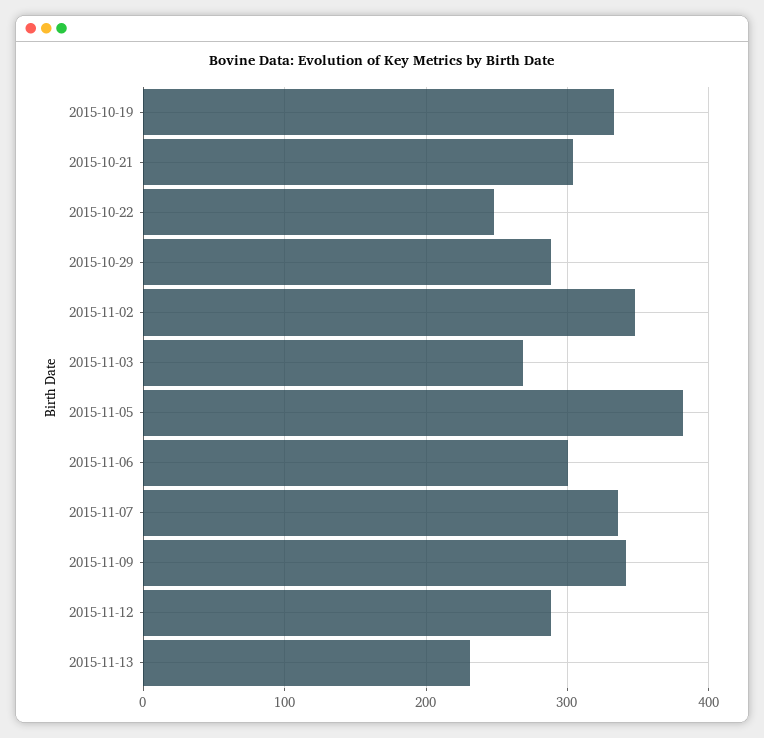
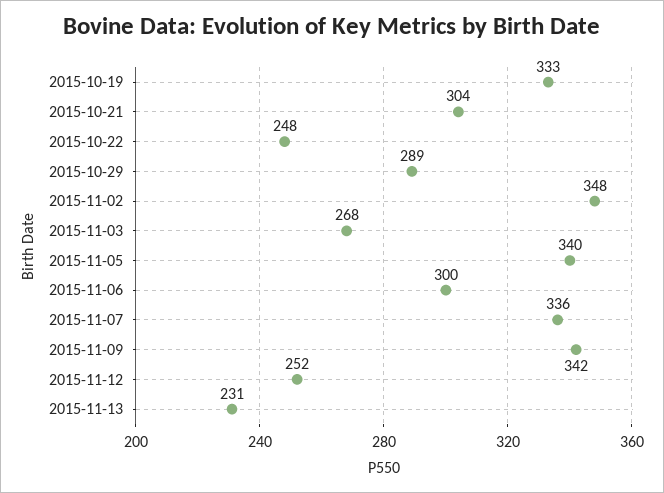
2015-11-05: 380 -> 340
2015-11-12: 290 -> 252

